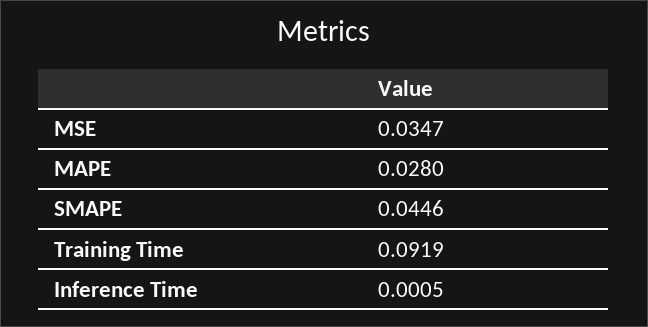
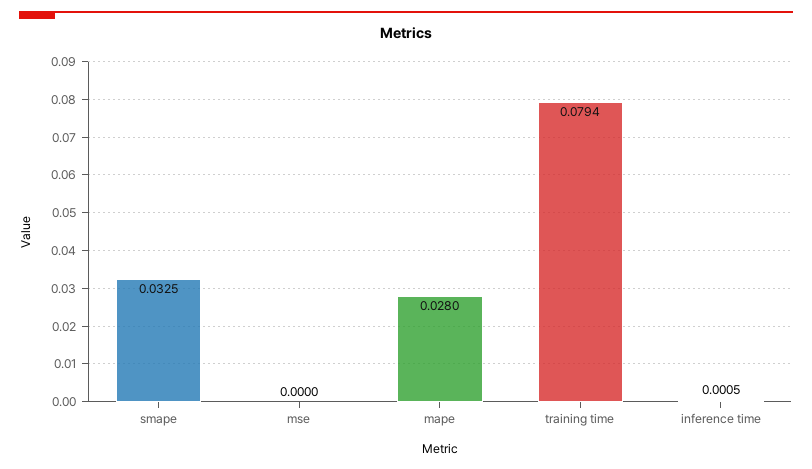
MSE: 0.0347 -> 0
SMAPE: 0.0446 -> 0.0325
Training Time: 0.0919 -> 0.0794

